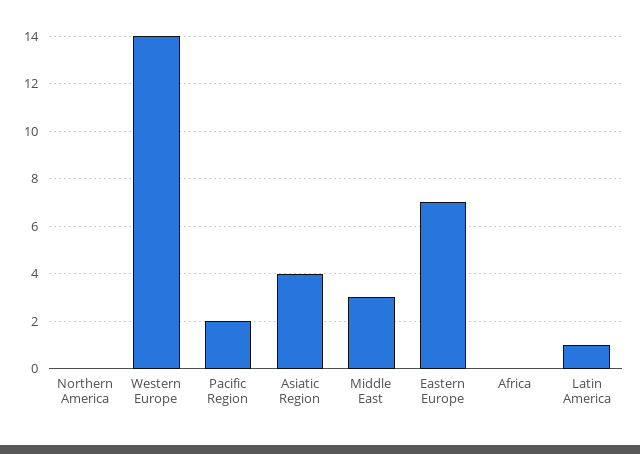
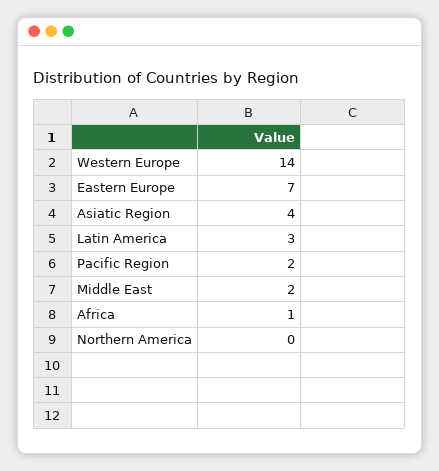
Middle East: 3 -> 2
Africa: 0 -> 1
Latin America: 1 -> 3

